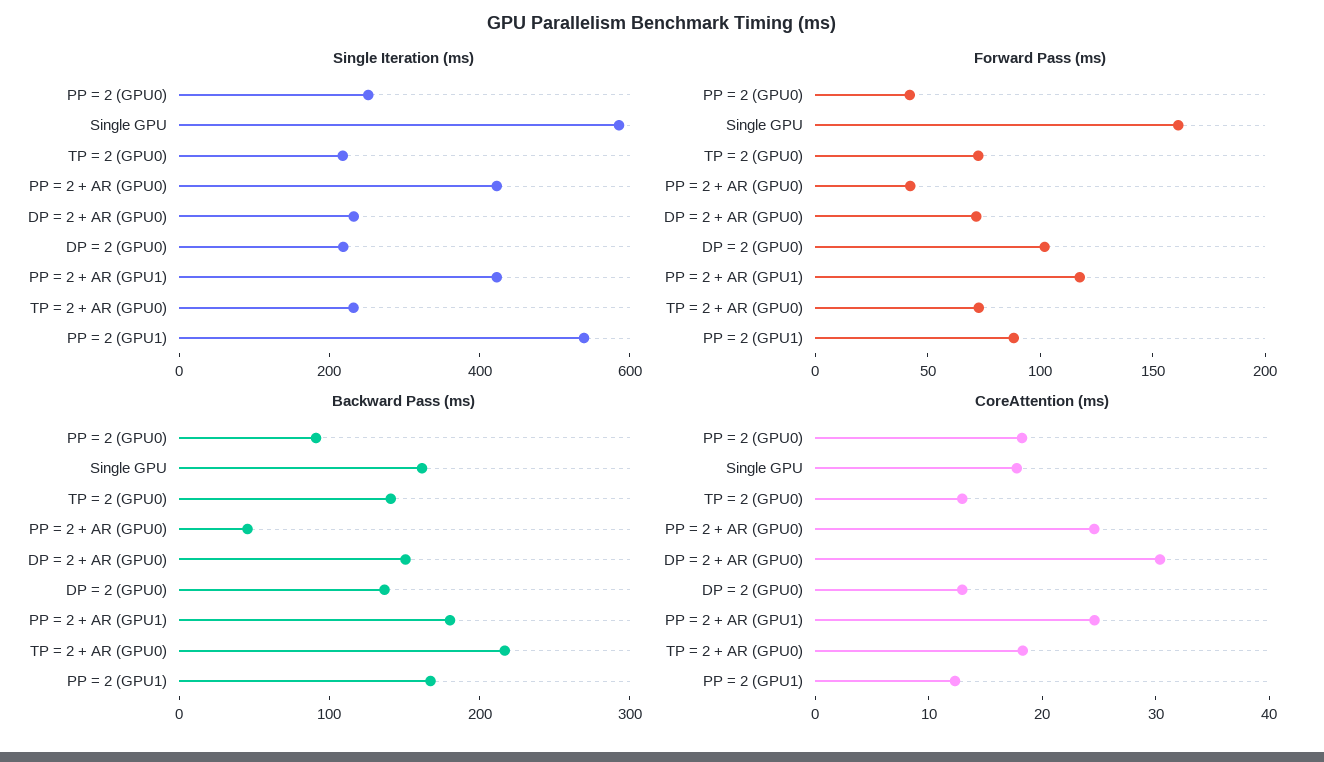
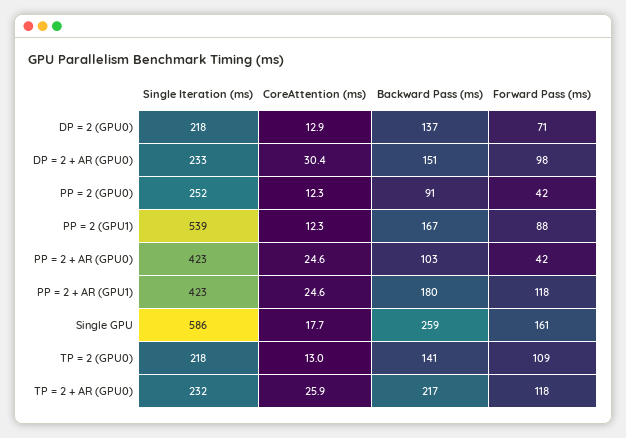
Forward Pass (ms), TP = 2 (GPU0): 70 -> 109
Forward Pass (ms), DP = 2 + AR (GPU0): 70 -> 98
Forward Pass (ms), DP = 2 (GPU0): 100 -> 71
Forward Pass (ms), TP = 2 + AR (GPU0): 70 -> 118
Backward Pass (ms), Single GPU: 160 -> 259
Backward Pass (ms), PP = 2 + AR (GPU0): 40 -> 103
CoreAttention (ms), PP = 2 (GPU0): 18 -> 12.3
CoreAttention (ms), TP = 2 + AR (GPU0): 18 -> 25.9

